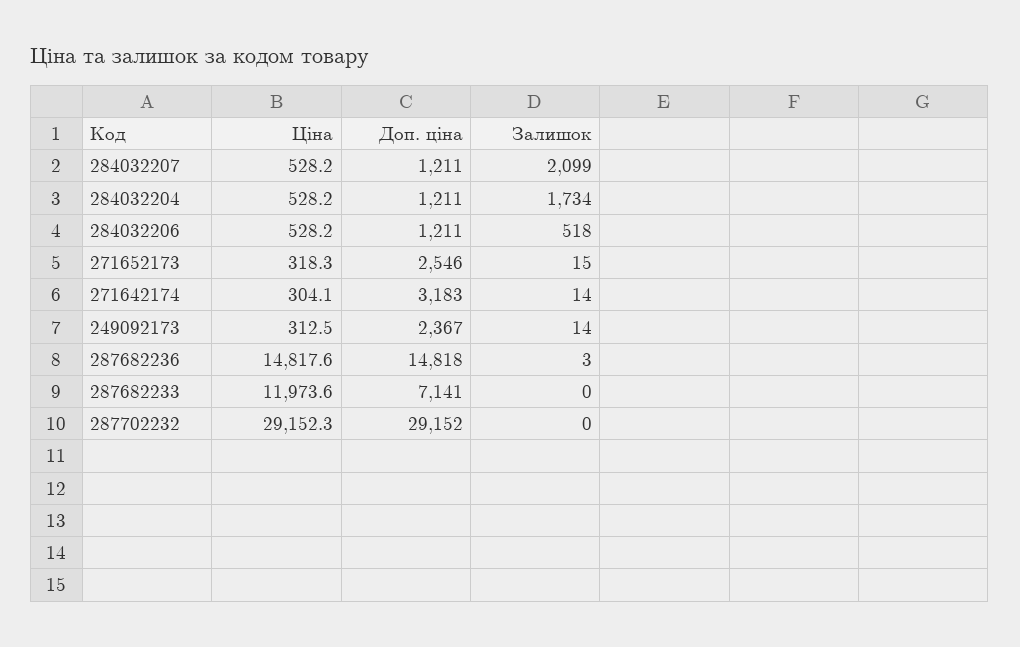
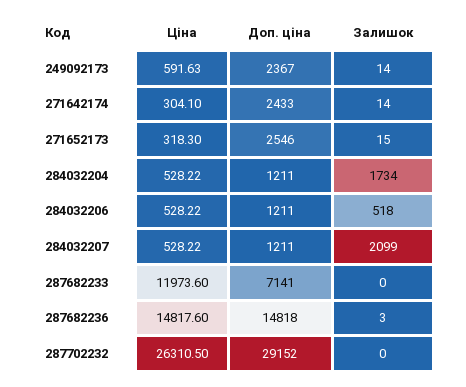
Доп. ціна, 271642174: 3183 -> 2433
Ціна, 249092173: 312.5 -> 591.63
Ціна, 287702232: 29152.3 -> 26310.5

